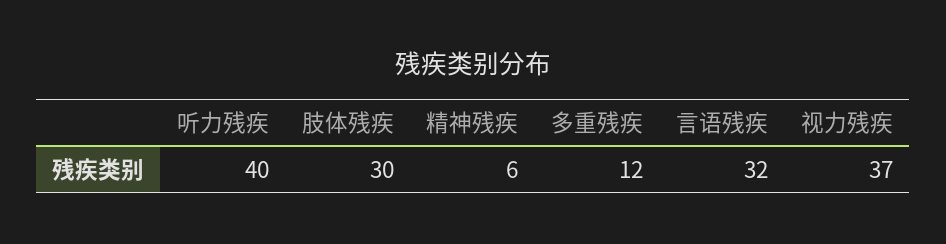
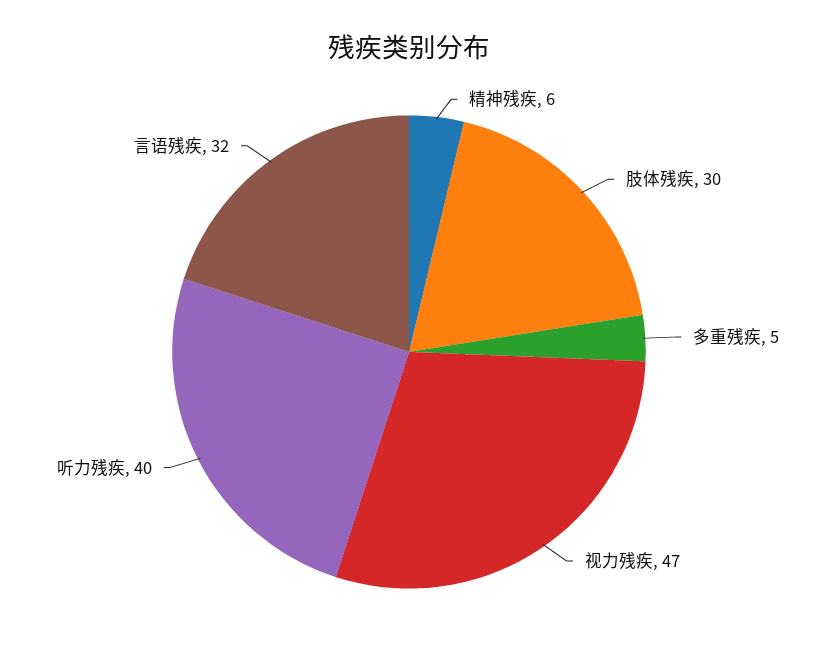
多重残疾: 12 -> 5
视力残疾: 37 -> 47

